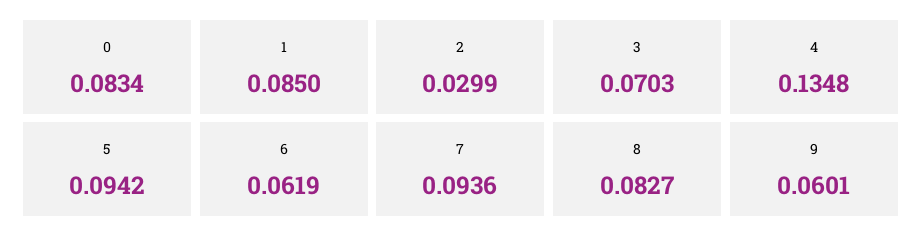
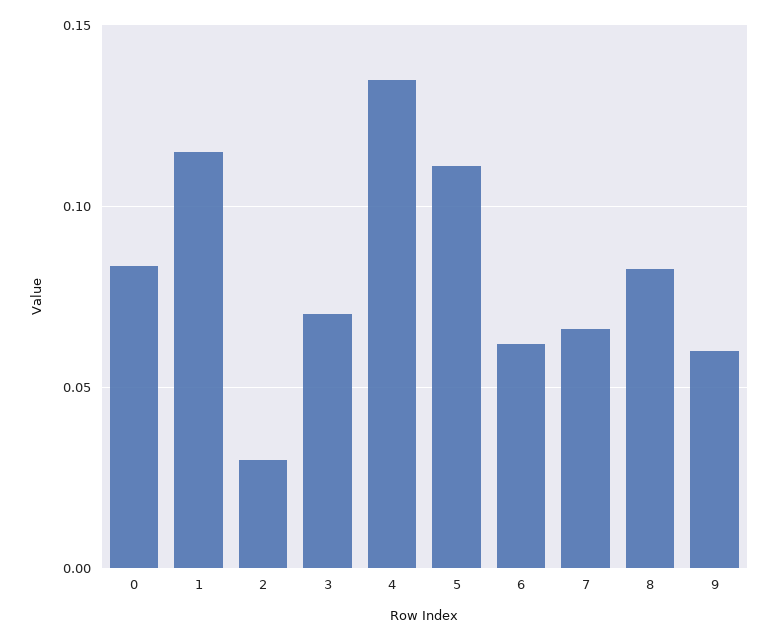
1: 0.085 -> 0.115
5: 0.0942 -> 0.11
7: 0.0936 -> 0.065

